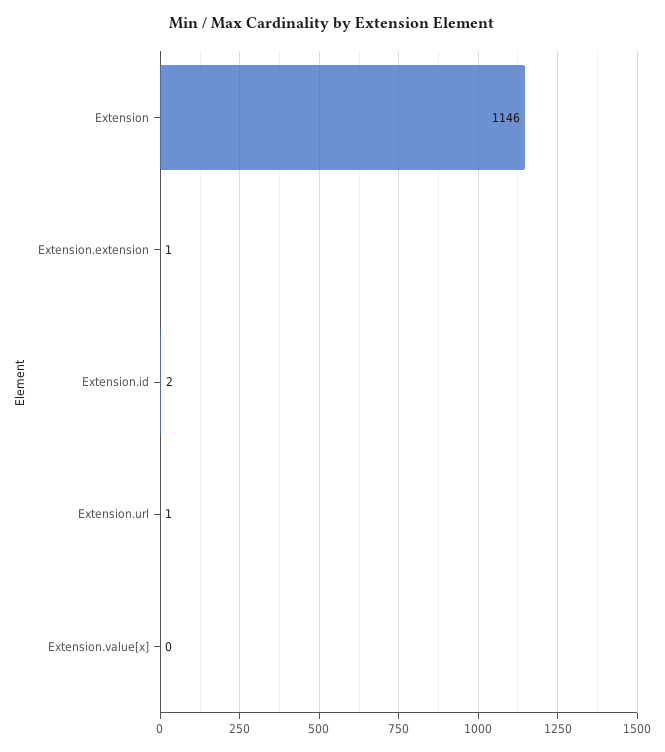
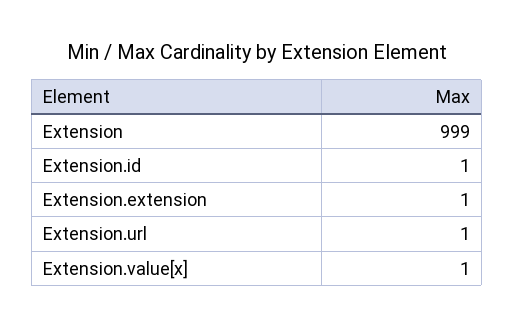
Extension: 1146 -> 999
Extension.id: 2 -> 1
Extension.value[x]: 0 -> 1

